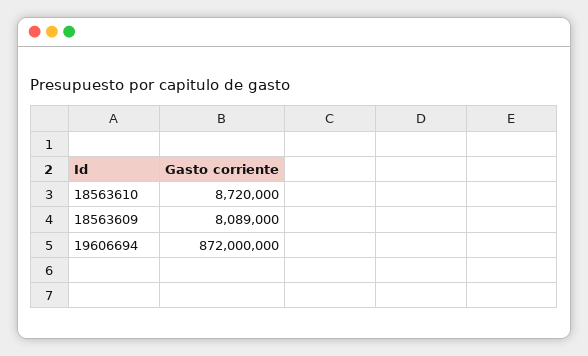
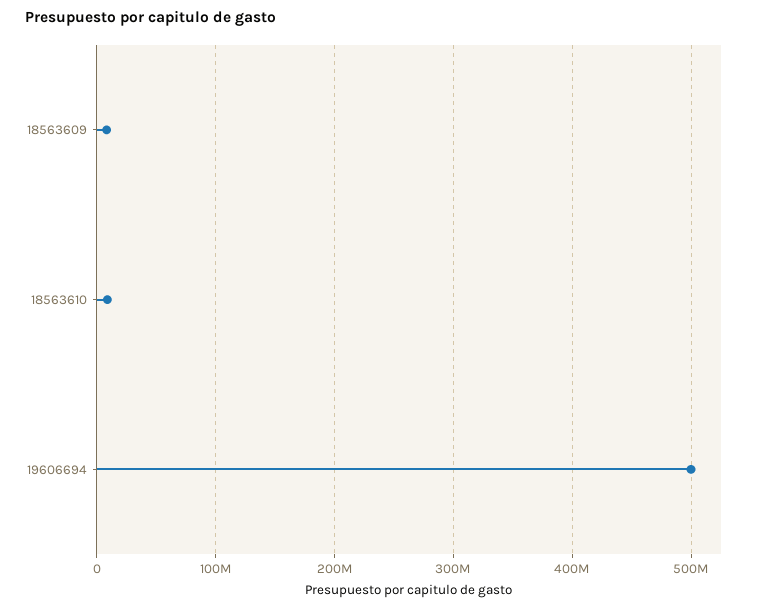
19606694: 872000000 -> 500000000

